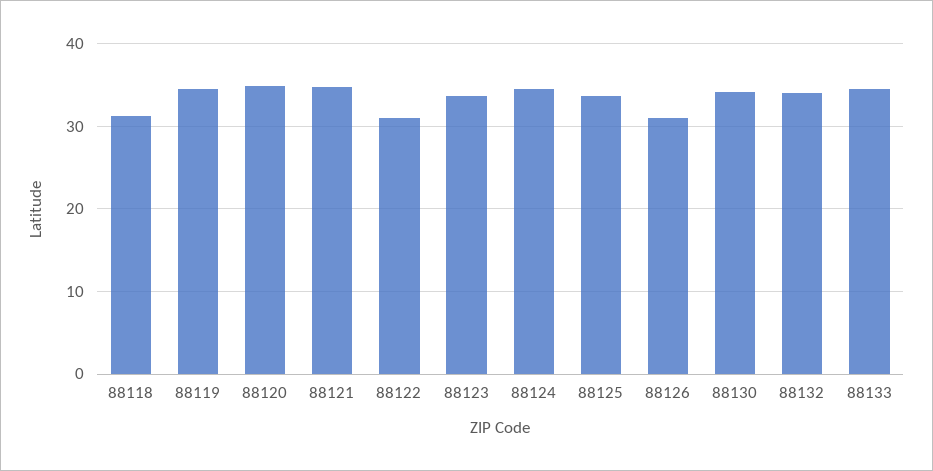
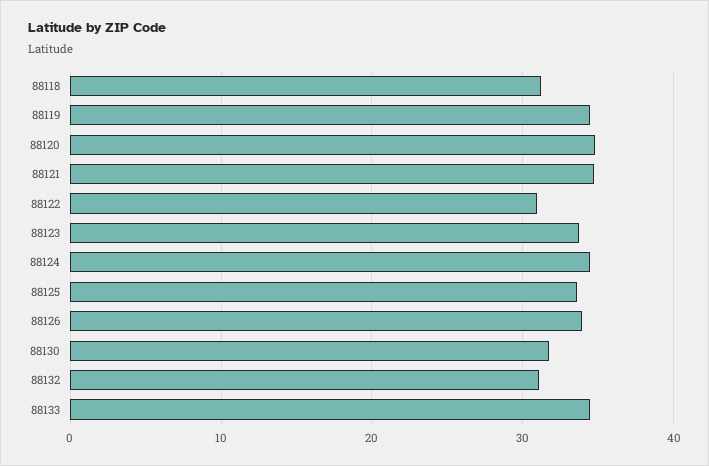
88126: 31 -> 34
88130: 34 -> 32
88132: 34 -> 31

